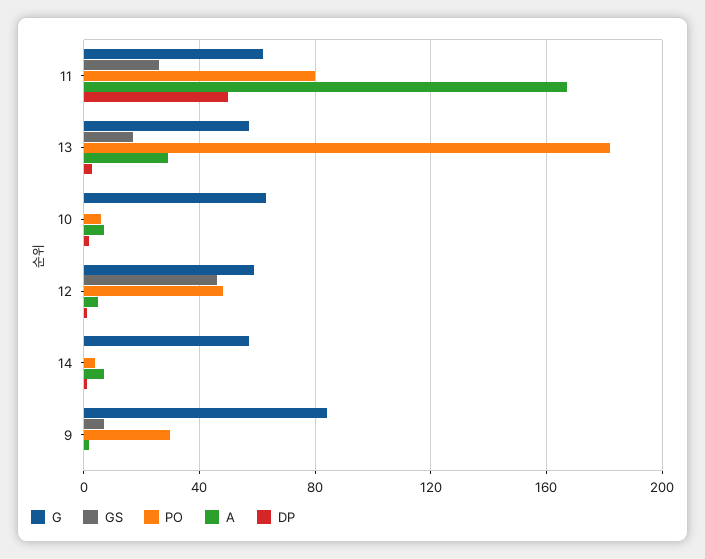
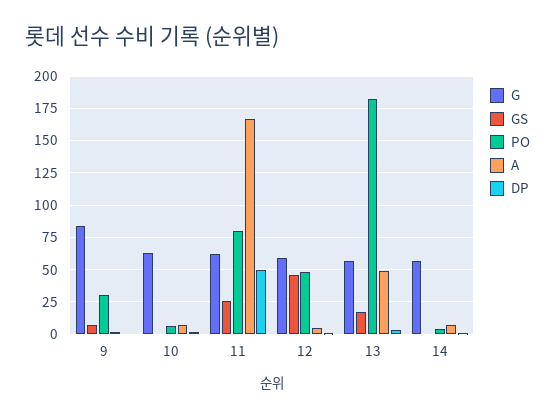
A, 13: 30 -> 50

